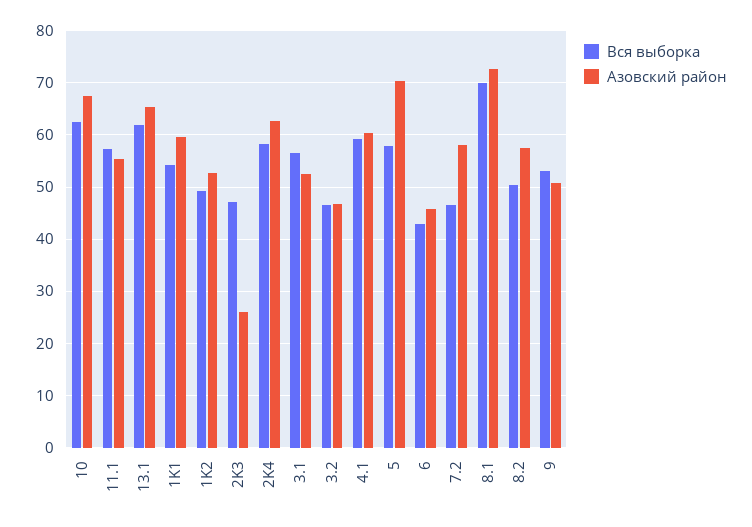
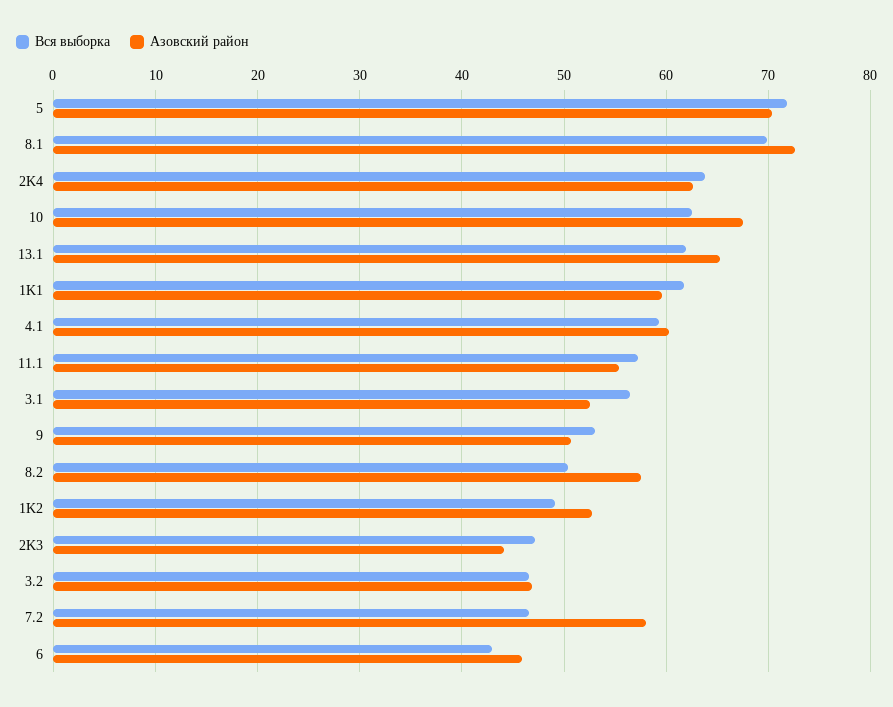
Вся выборка, 1K1: 54 -> 62
Азовский район, 2K3: 26 -> 44
Вся выборка, 2K4: 58 -> 64
Вся выборка, 5: 58 -> 72

